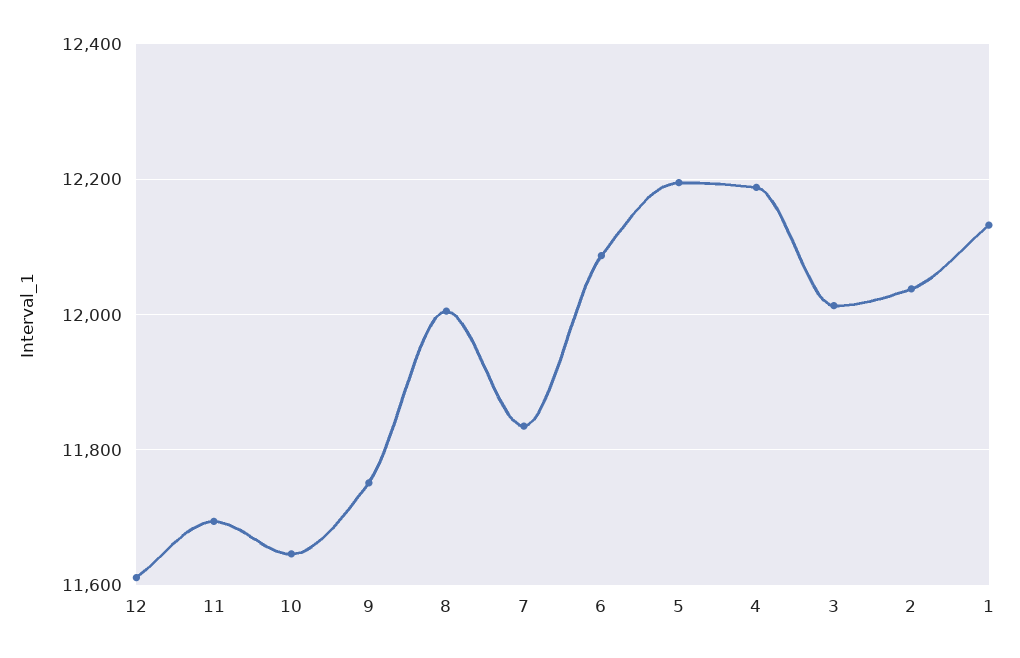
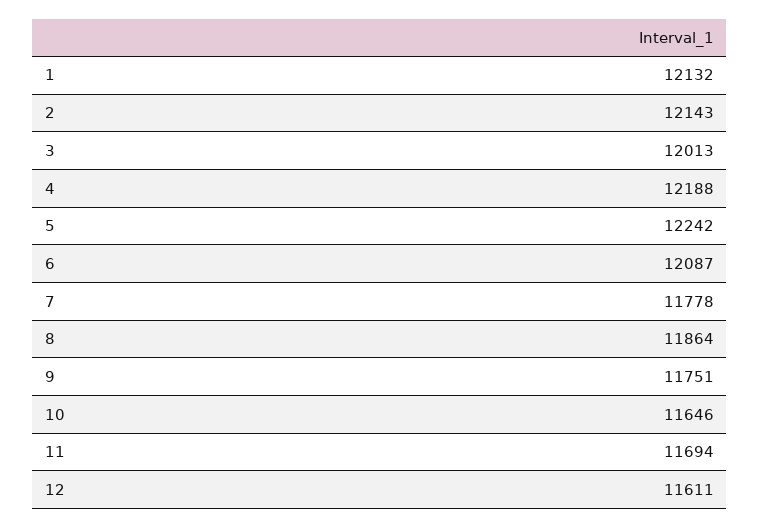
8: 12000 -> 11864
7: 11840 -> 11778
5: 12200 -> 12242
2: 12040 -> 12143

